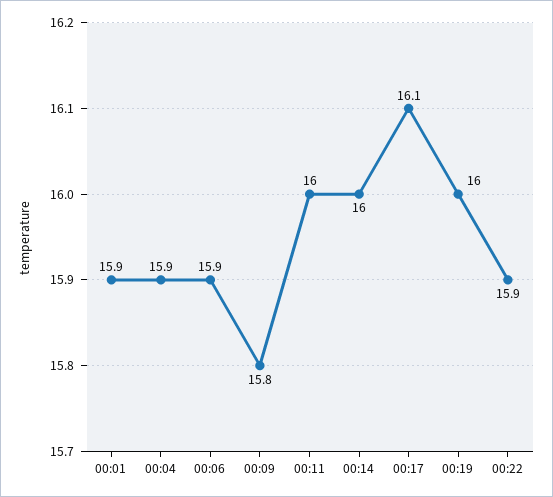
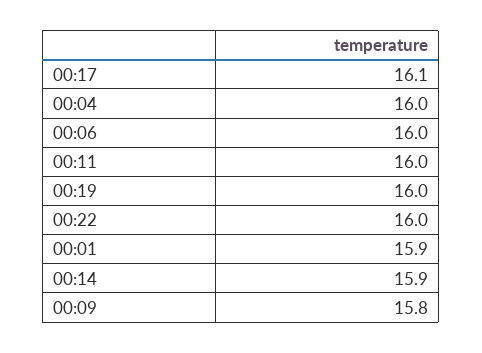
00:04: 15.9 -> 16
00:06: 15.9 -> 16
00:14: 16 -> 15.9
00:22: 15.9 -> 16

